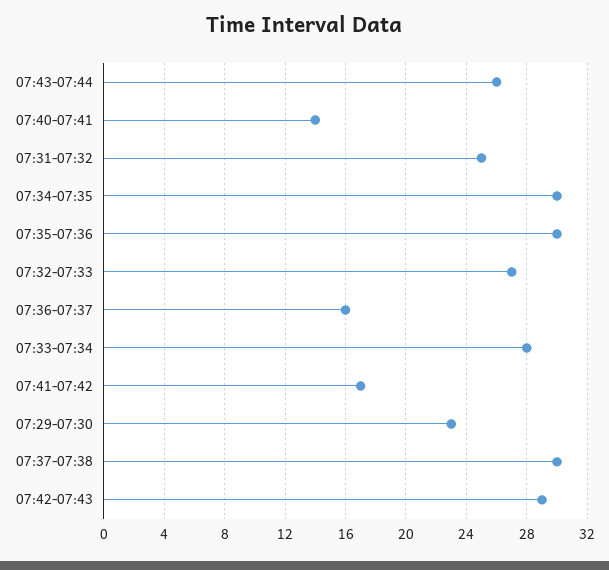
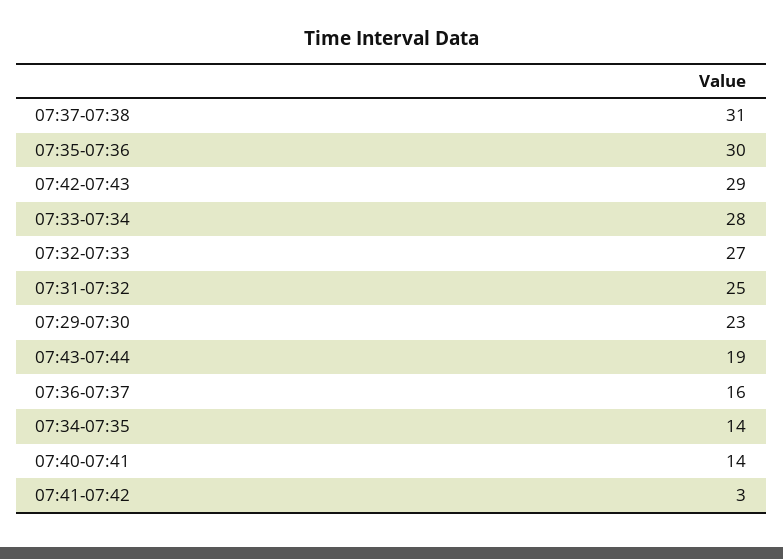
07:43-07:44: 26 -> 19
07:34-07:35: 30 -> 14
07:41-07:42: 17 -> 3
07:37-07:38: 30 -> 31

